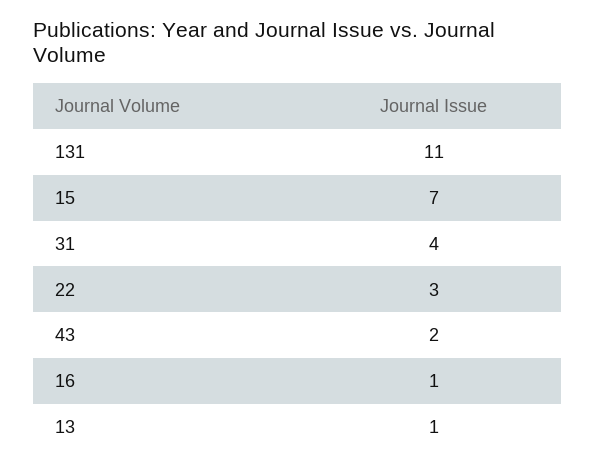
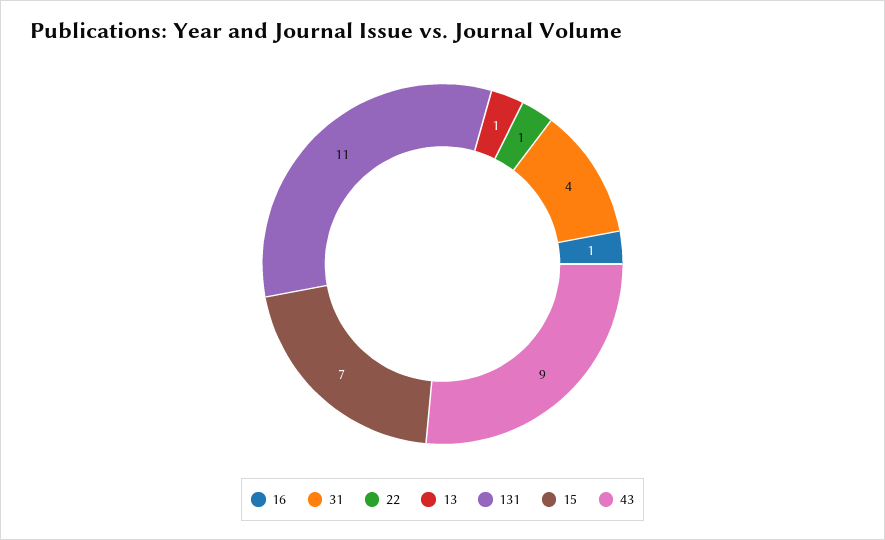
22: 3 -> 1
43: 2 -> 9

